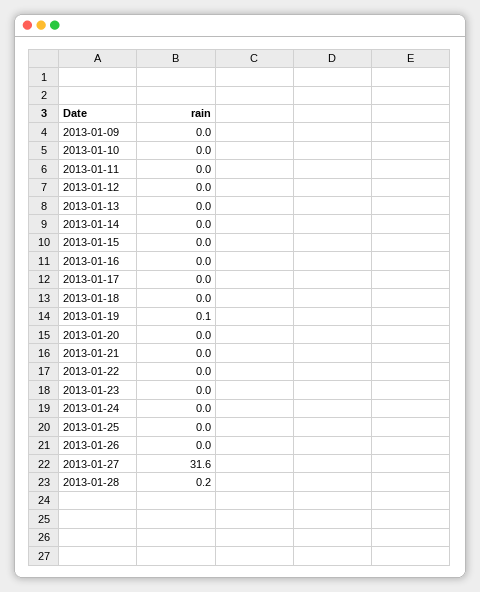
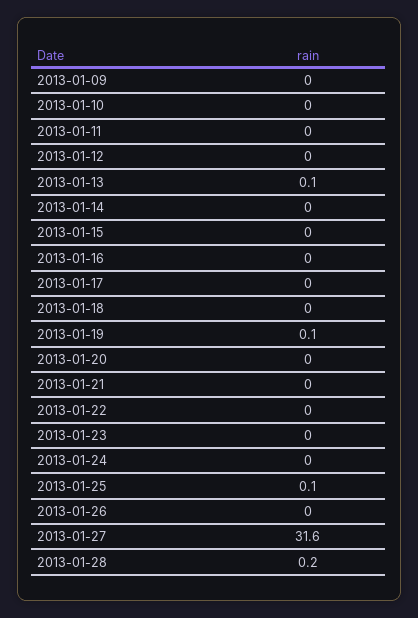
2013-01-13: 0 -> 0.1
2013-01-25: 0 -> 0.1

